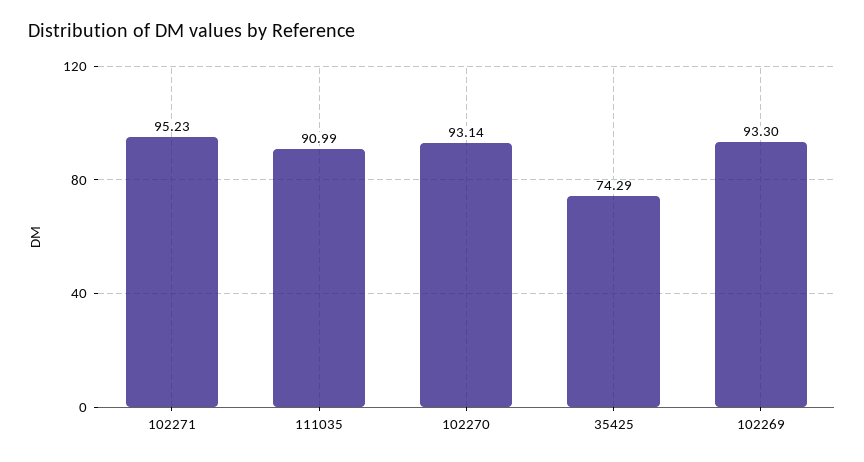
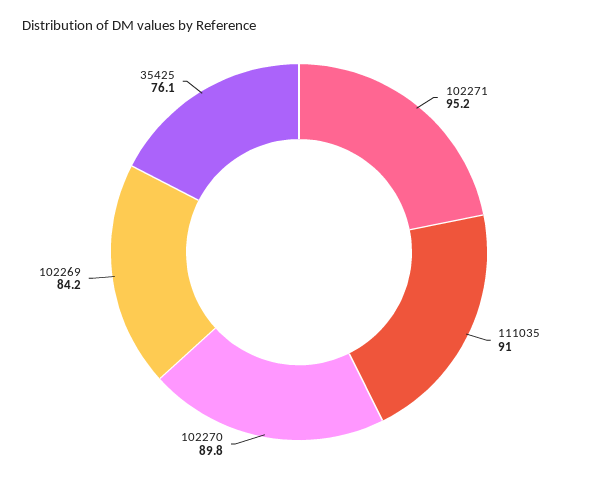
102270: 93.14 -> 89.8
35425: 74.29 -> 76.1
102269: 93.3 -> 84.2

